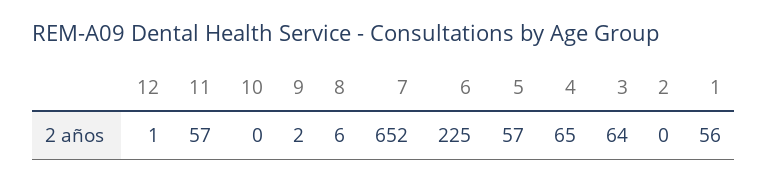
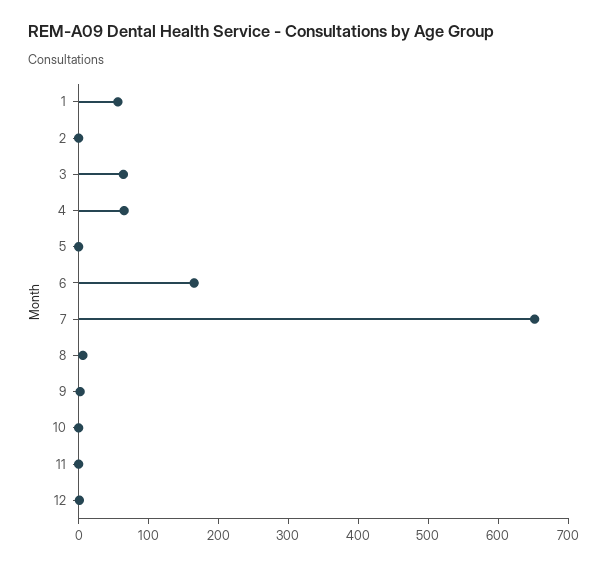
11: 57 -> 0
6: 225 -> 160
5: 57 -> 0

